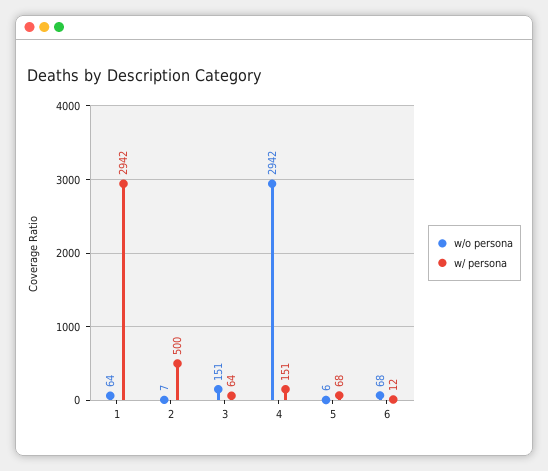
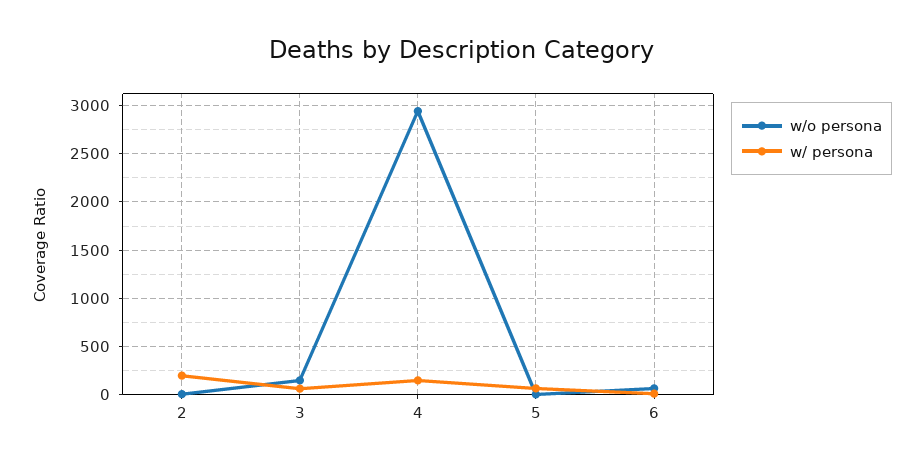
w/o persona, 1: 64 -> none
w/ persona, 1: 2942 -> none
w/ persona, 2: 500 -> 200

